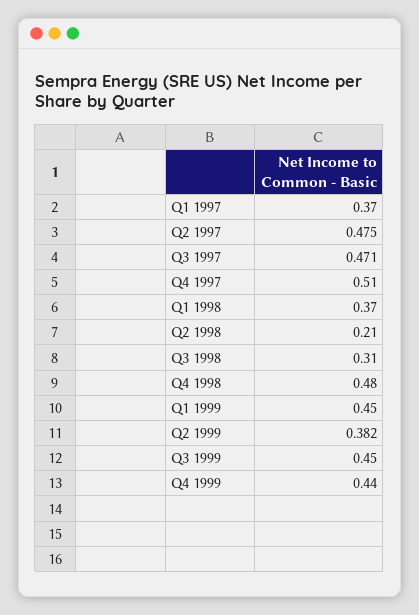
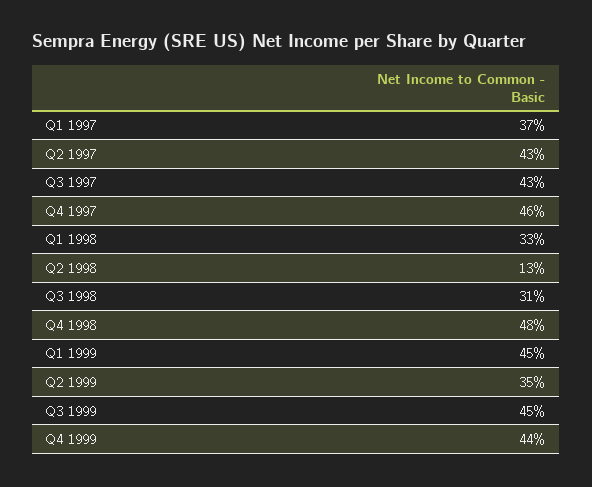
Q2 1997: 0.475 -> 0.43
Q3 1997: 0.471 -> 0.43
Q4 1997: 0.51 -> 0.46
Q1 1998: 0.37 -> 0.33
Q2 1998: 0.21 -> 0.13
Q2 1999: 0.382 -> 0.35

